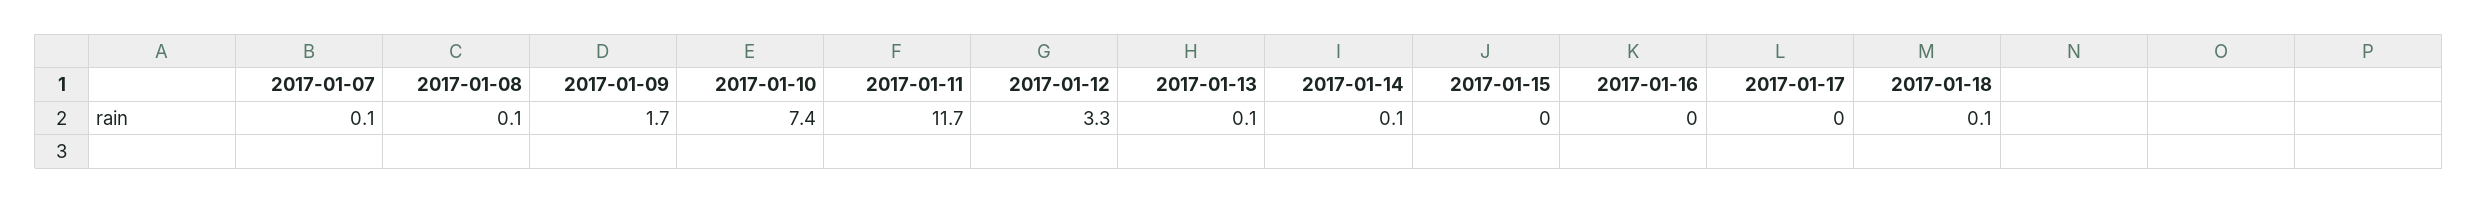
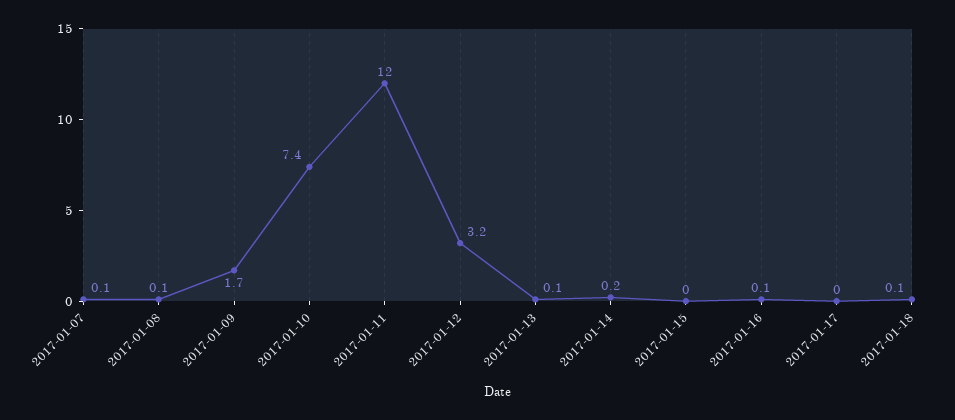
2017-01-11: 11.7 -> 12
2017-01-12: 3.3 -> 3.2
2017-01-14: 0.1 -> 0.2
2017-01-16: 0 -> 0.1

